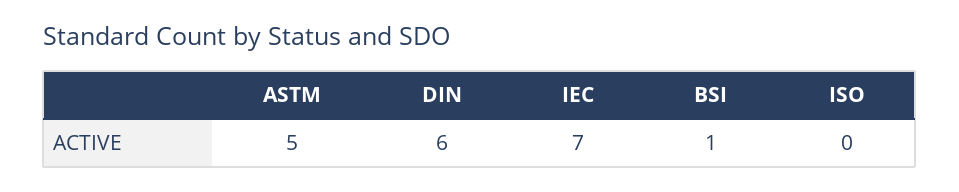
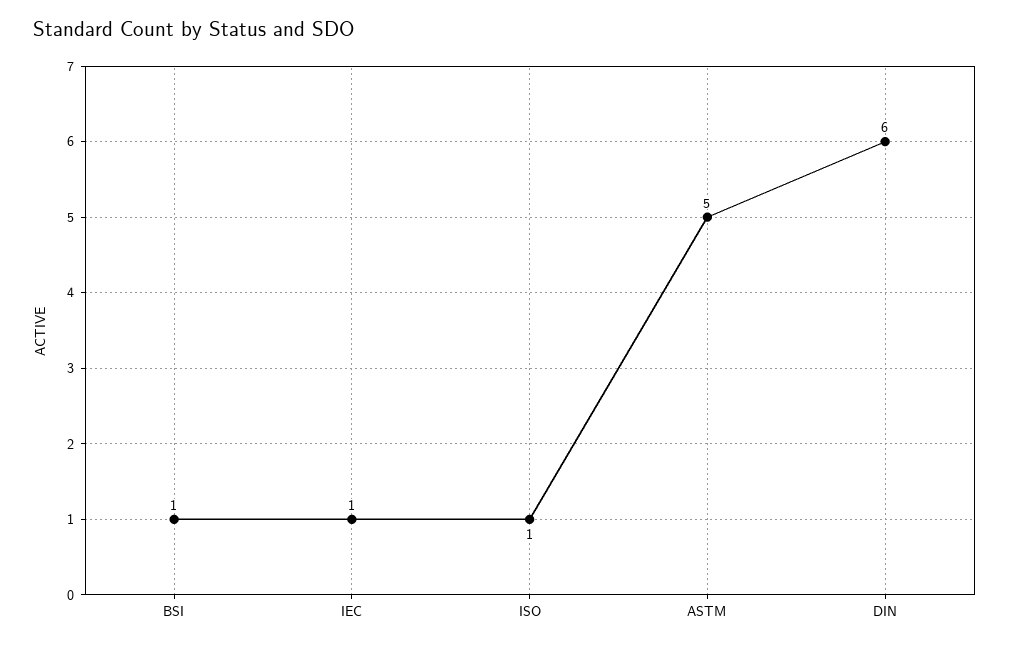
IEC: 7 -> 1
ISO: 0 -> 1

